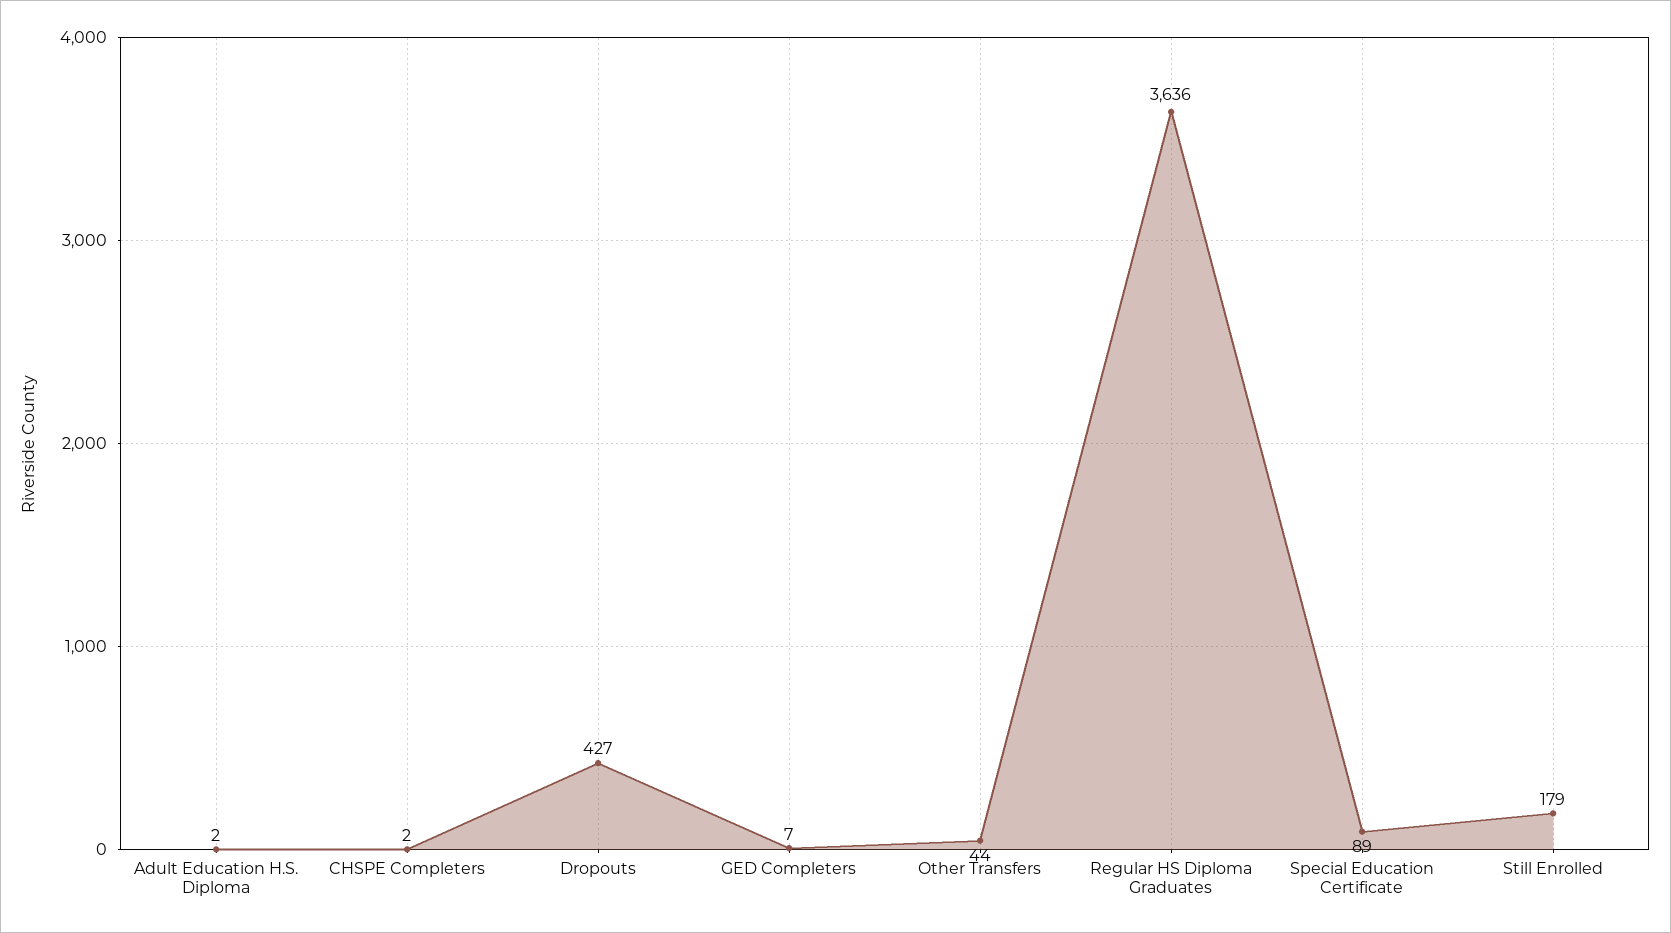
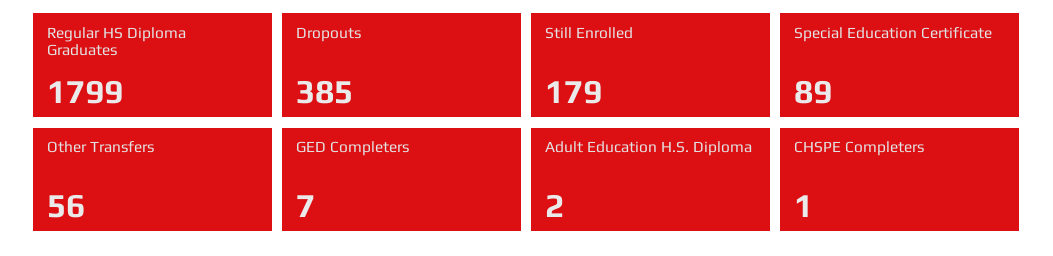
CHSPE Completers: 2 -> 1
Dropouts: 427 -> 385
Other Transfers: 44 -> 56
Regular HS Diploma Graduates: 3636 -> 1799

